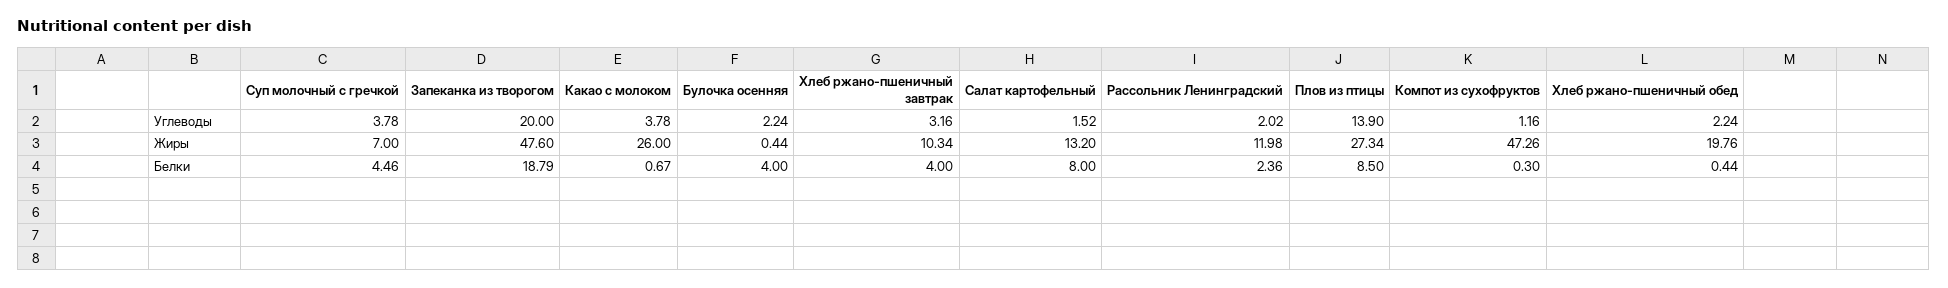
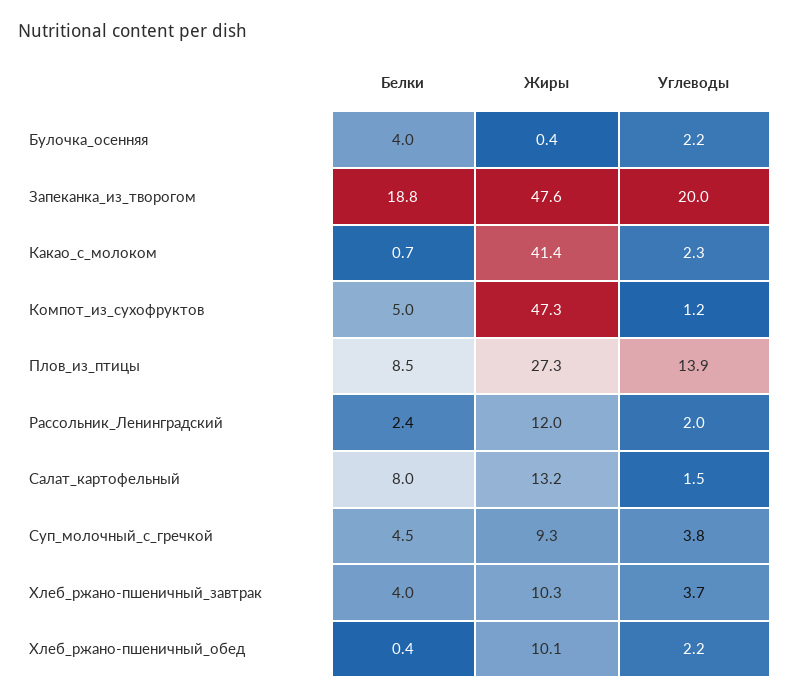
Какао с молоком, Углеводы: 3.78 -> 2.3
Хлеб ржано-пшеничный завтрак, Углеводы: 3.16 -> 3.7
Суп молочный с гречкой, Жиры: 7 -> 9.3
Какао с молоком, Жиры: 26 -> 41.4
Хлеб ржано-пшеничный обед, Жиры: 19.76 -> 10.1
Компот из сухофруктов, Белки: 0.3 -> 5

